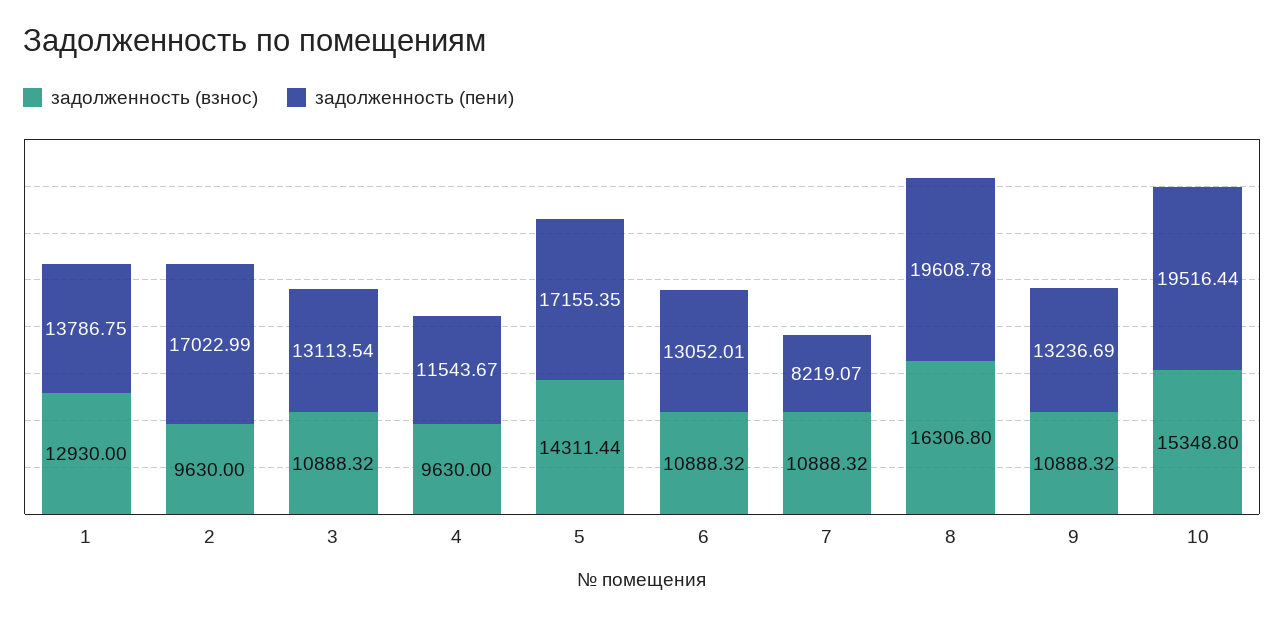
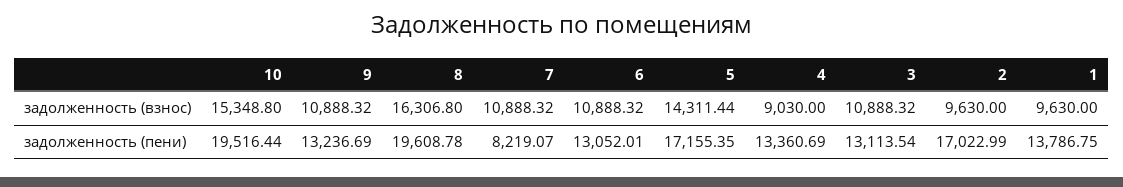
задолженность (взнос), 1: 12930 -> 9630
задолженность (взнос), 4: 9630 -> 9030
задолженность (пени), 4: 11543.67 -> 13360.69

